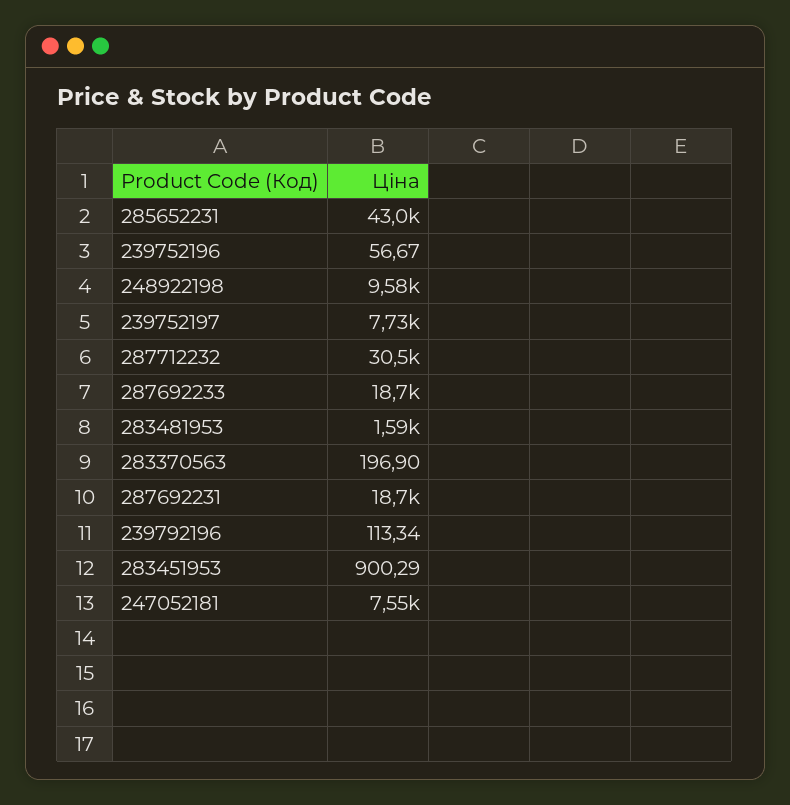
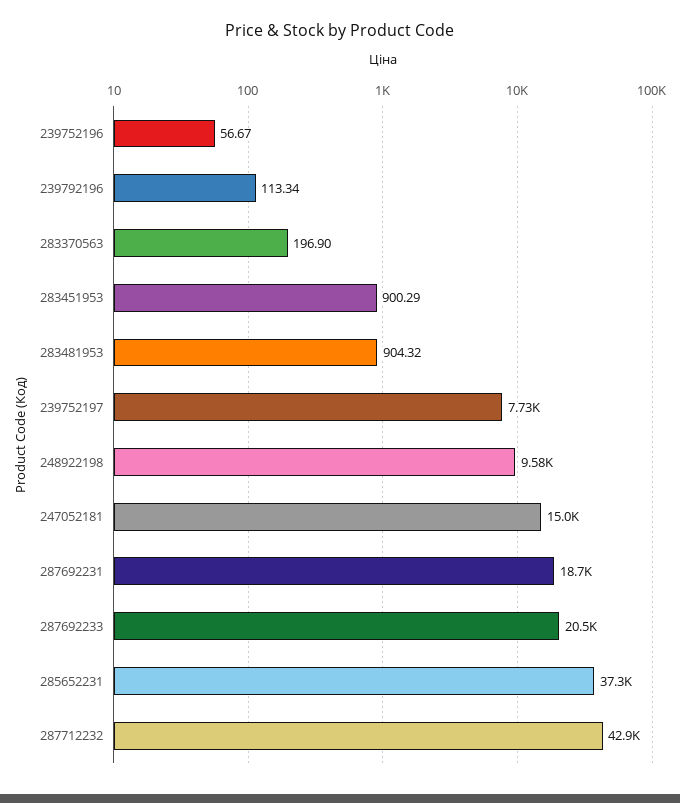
285652231: 43000 -> 37300
287712232: 30500 -> 42900
287692233: 18700 -> 20500
283481953: 1590 -> 904.32
247052181: 7550 -> 15000

